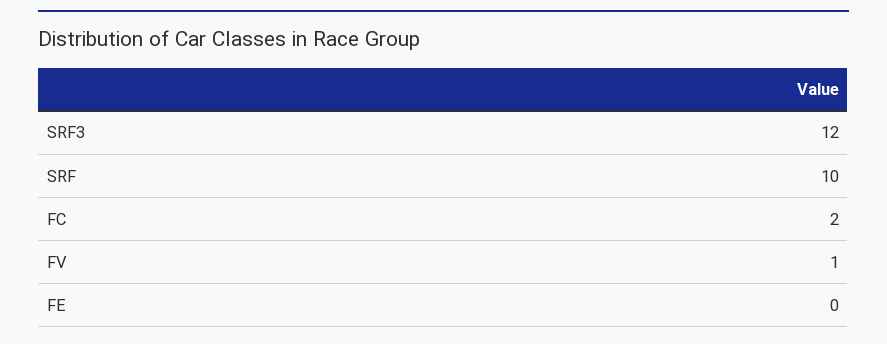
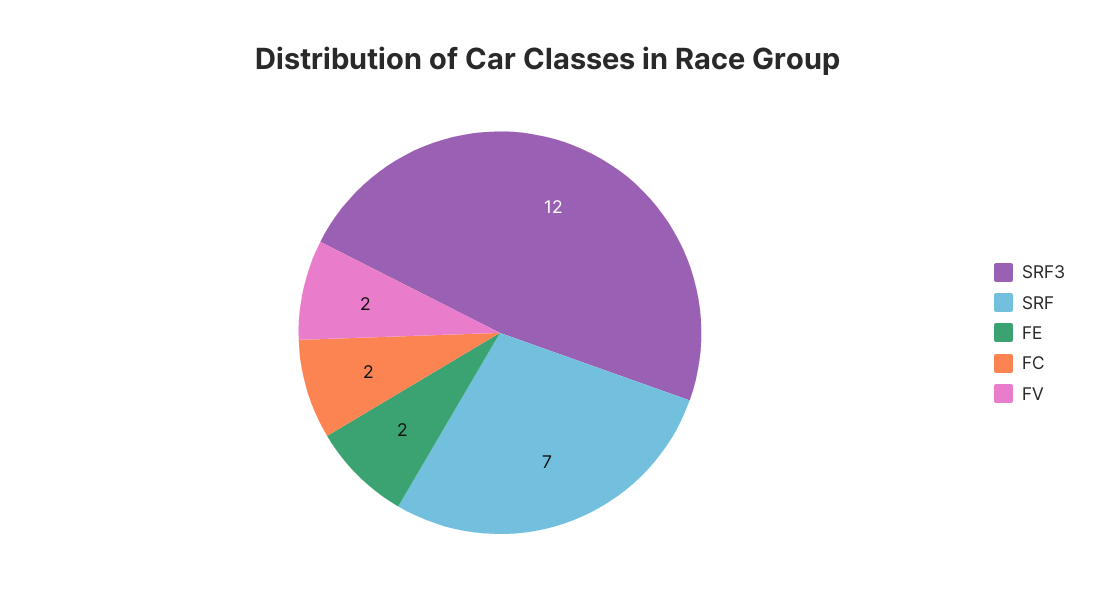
SRF: 10 -> 7
FV: 1 -> 2
FE: 0 -> 2

